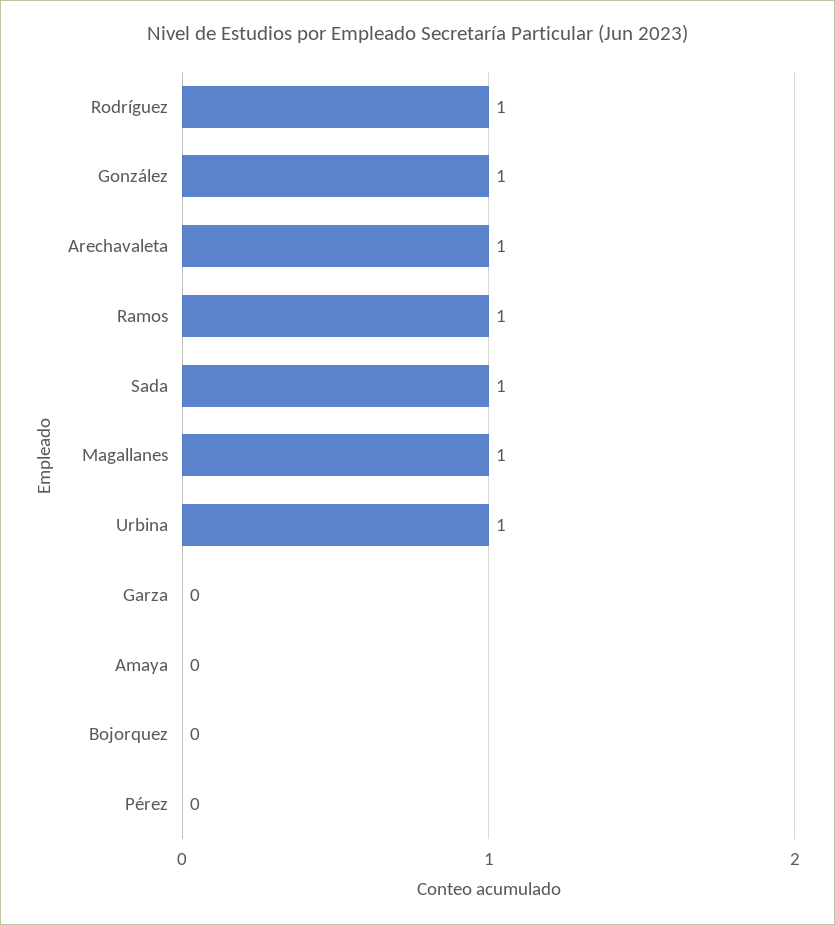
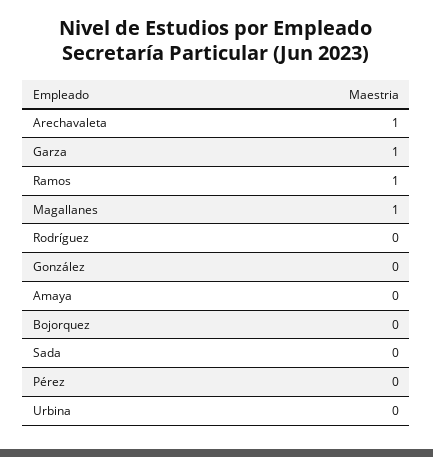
Rodríguez: 1 -> 0
González: 1 -> 0
Sada: 1 -> 0
Urbina: 1 -> 0
Garza: 0 -> 1

